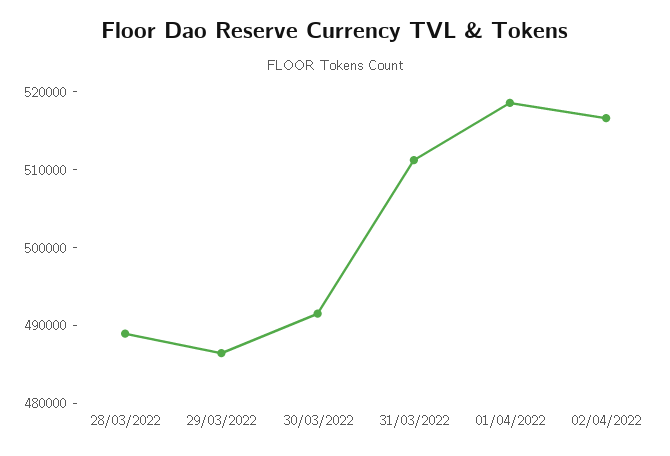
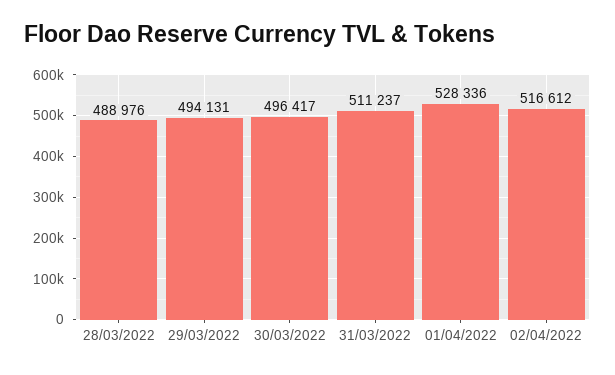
29/03/2022: 486000 -> 494131
30/03/2022: 492000 -> 496417
01/04/2022: 518000 -> 528336

